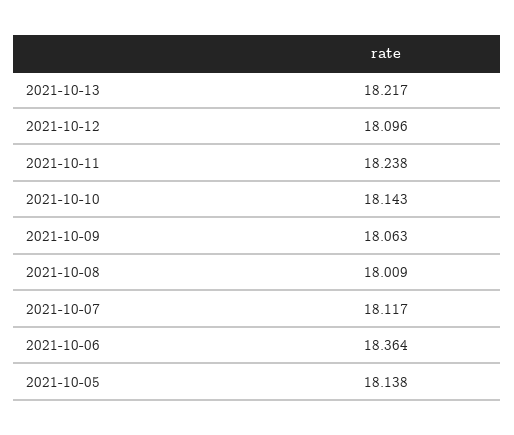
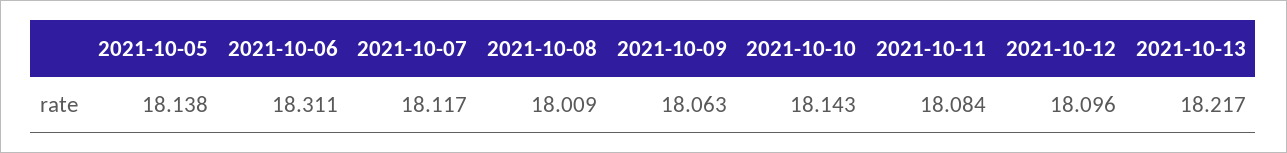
2021-10-11: 18.238 -> 18.084
2021-10-06: 18.364 -> 18.311

